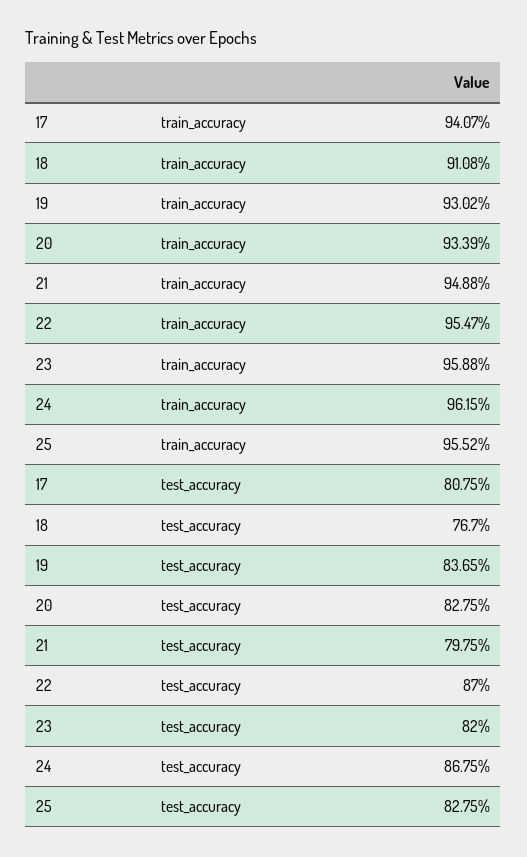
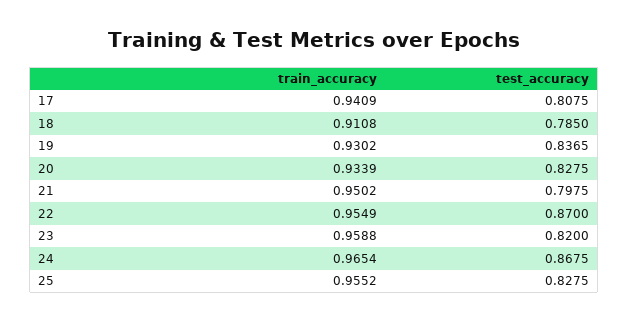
17, train_accuracy: 0.9407 -> 0.9409
21, train_accuracy: 0.9488 -> 0.9502
22, train_accuracy: 0.9547 -> 0.9549
24, train_accuracy: 0.9615 -> 0.9654
18, test_accuracy: 0.767 -> 0.785

